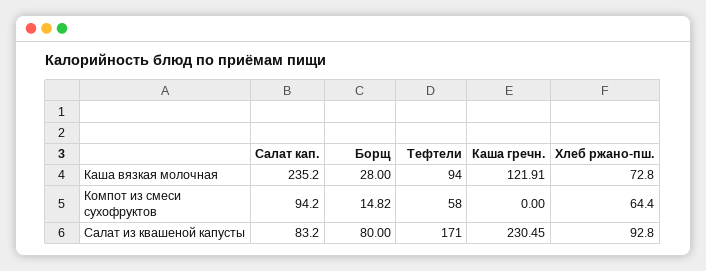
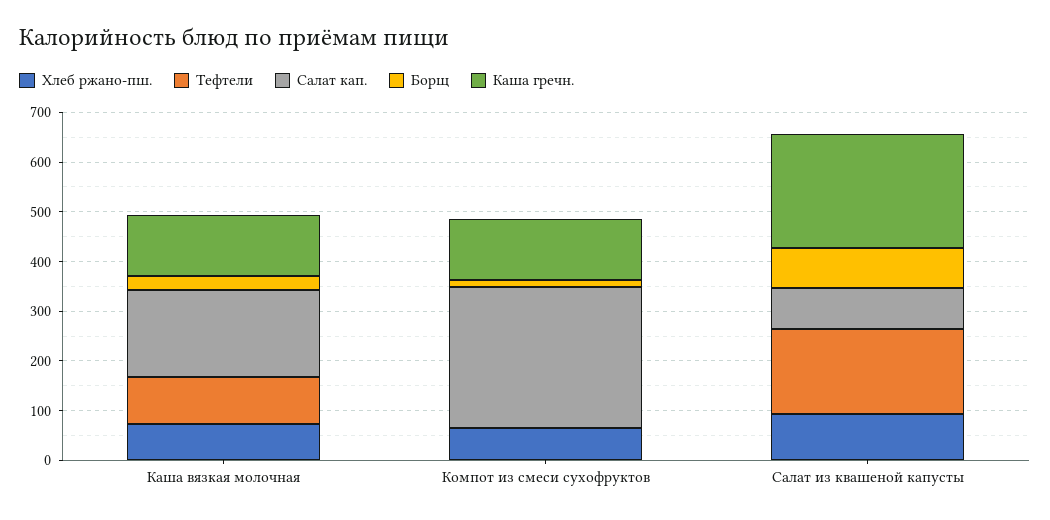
Салат кап., Каша вязкая молочная: 235.2 -> 180
Салат кап., Компот из смеси сухофруктов: 94.2 -> 280
Тефтели, Компот из смеси сухофруктов: 58 -> 0
Каша гречн., Компот из смеси сухофруктов: 0 -> 120

